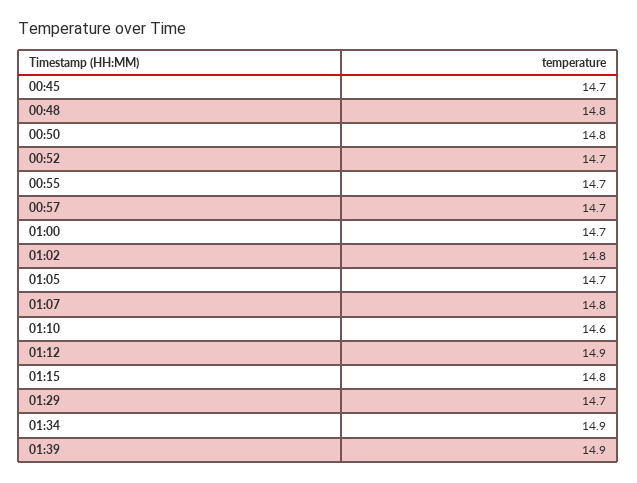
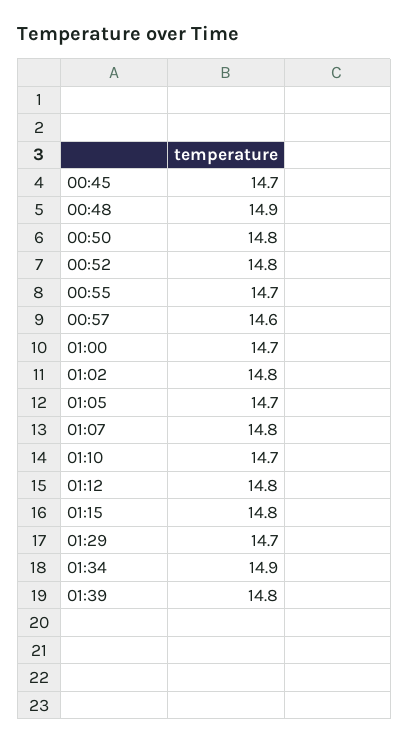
00:48: 14.8 -> 14.9
00:52: 14.7 -> 14.8
00:57: 14.7 -> 14.6
01:10: 14.6 -> 14.7
01:12: 14.9 -> 14.8
01:39: 14.9 -> 14.8

